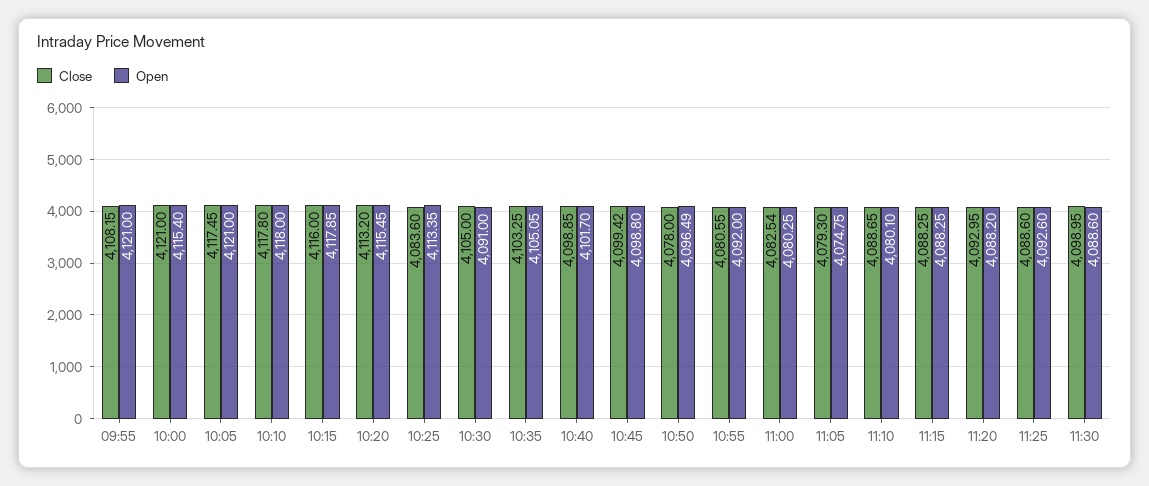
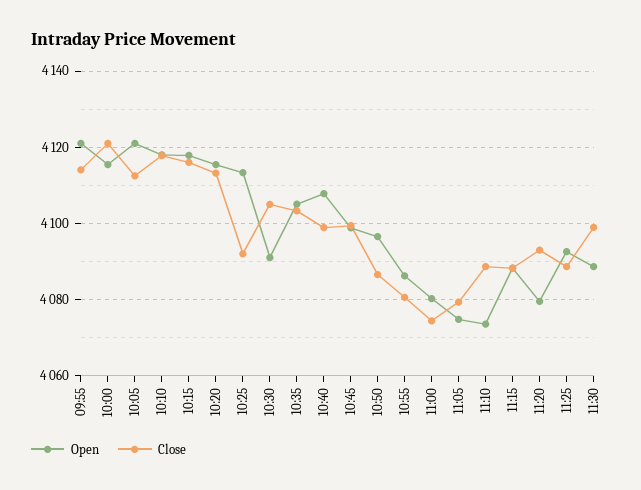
Close, 09:55: 4108.15 -> 4114
Close, 10:05: 4117.45 -> 4112
Close, 10:25: 4083.6 -> 4092
Open, 10:40: 4101.7 -> 4108
Close, 10:50: 4078 -> 4086
Open, 10:55: 4092 -> 4086
Close, 11:00: 4082.54 -> 4074
Open, 11:10: 4080.1 -> 4074
Open, 11:20: 4088.2 -> 4080

